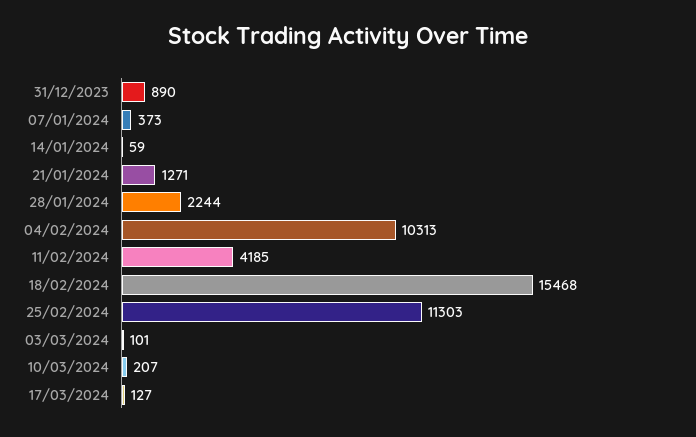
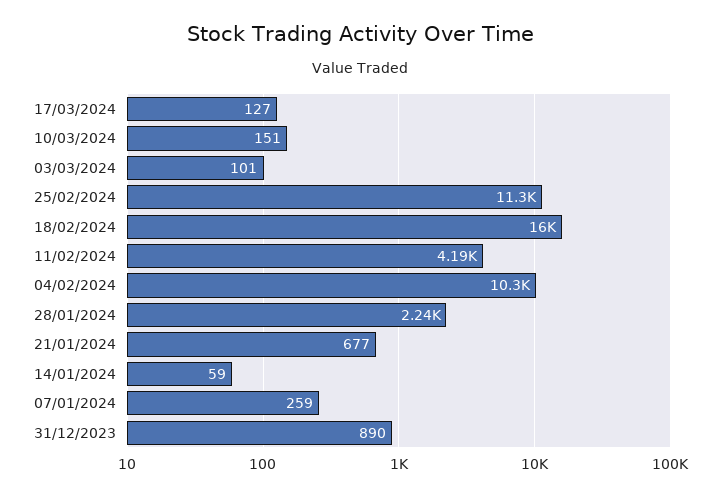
07/01/2024: 373 -> 259
21/01/2024: 1271 -> 677
18/02/2024: 15468 -> 16000
10/03/2024: 207 -> 151

